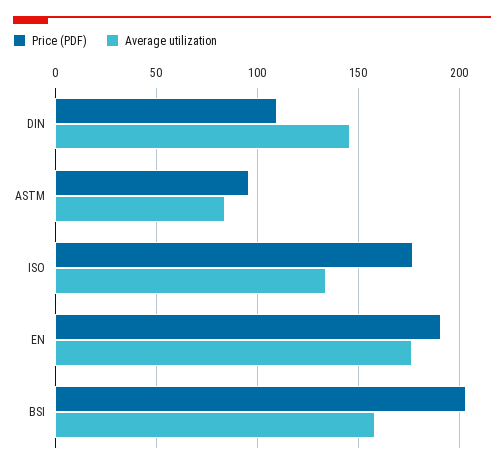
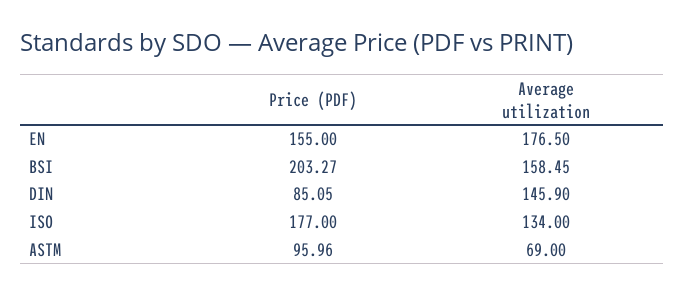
Price (PDF), DIN: 110 -> 85.05
Average utilization, ASTM: 85 -> 69
Price (PDF), EN: 190 -> 155

